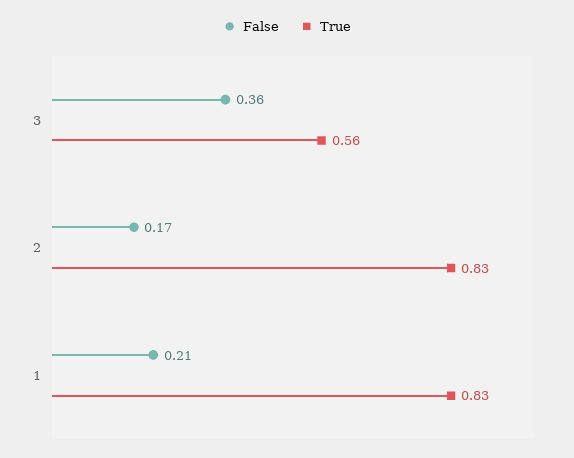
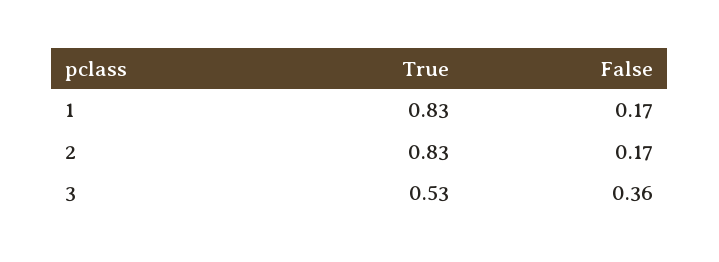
True, 3: 0.56 -> 0.53
False, 1: 0.21 -> 0.17

